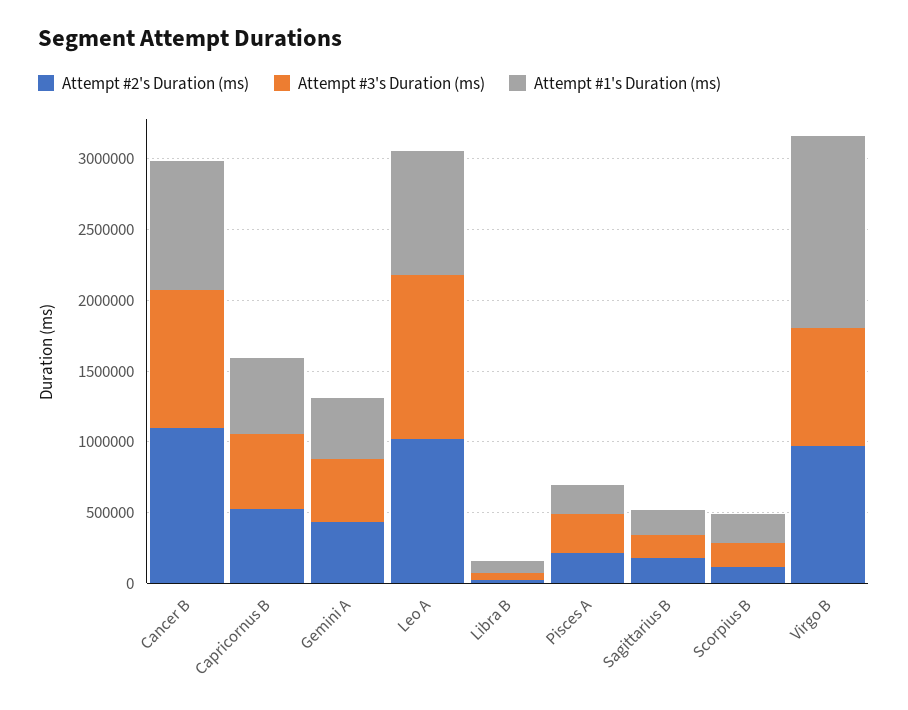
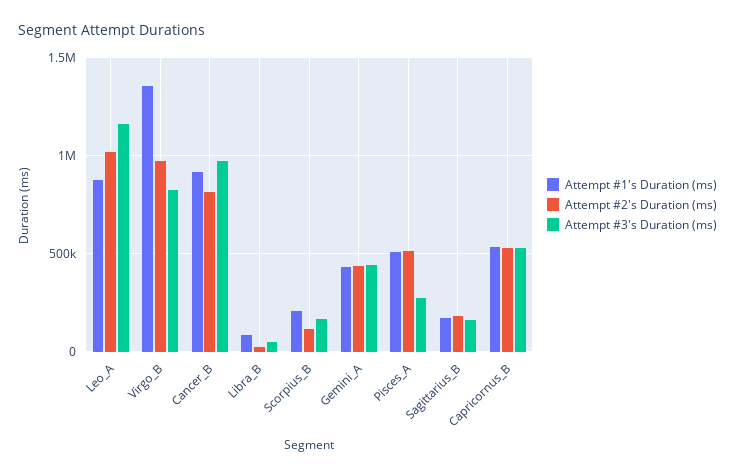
Attempt #2's Duration (ms), Cancer B: 1100000 -> 800000
Attempt #2's Duration (ms), Pisces A: 200000 -> 500000
Attempt #1's Duration (ms), Pisces A: 200000 -> 500000

